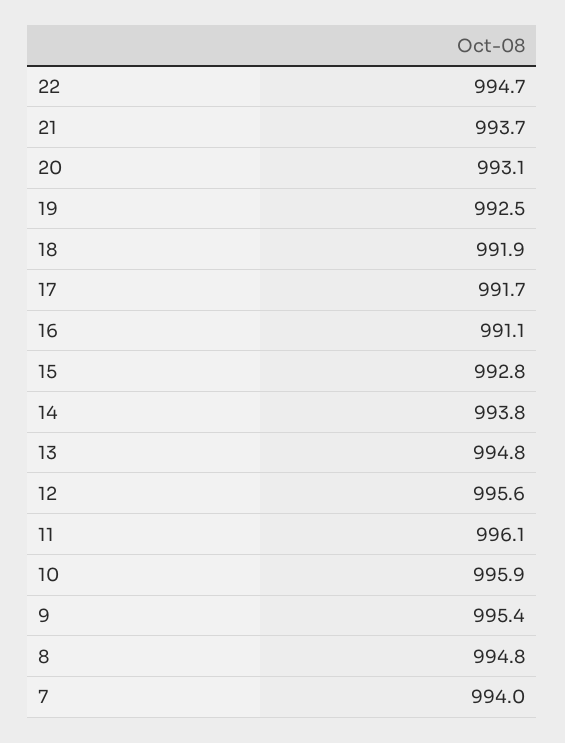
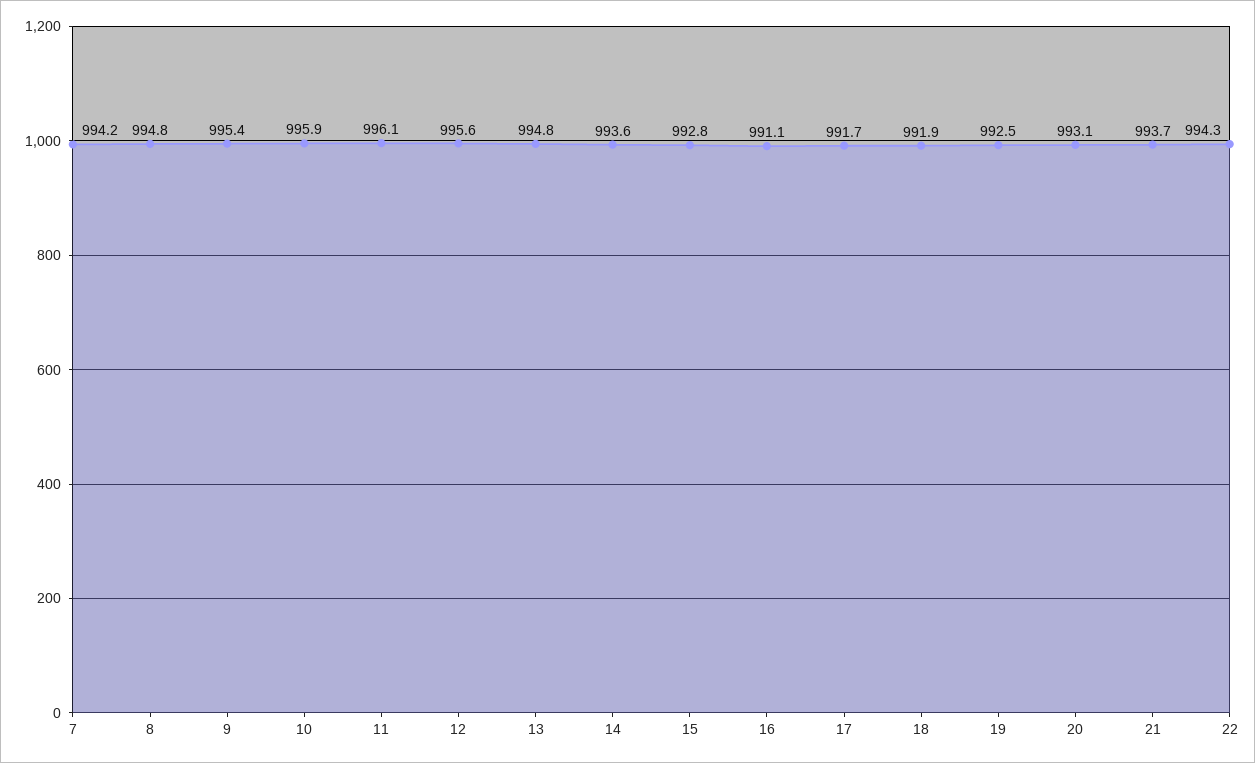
22: 994.7 -> 994.3
14: 993.8 -> 993.6
7: 994 -> 994.2

